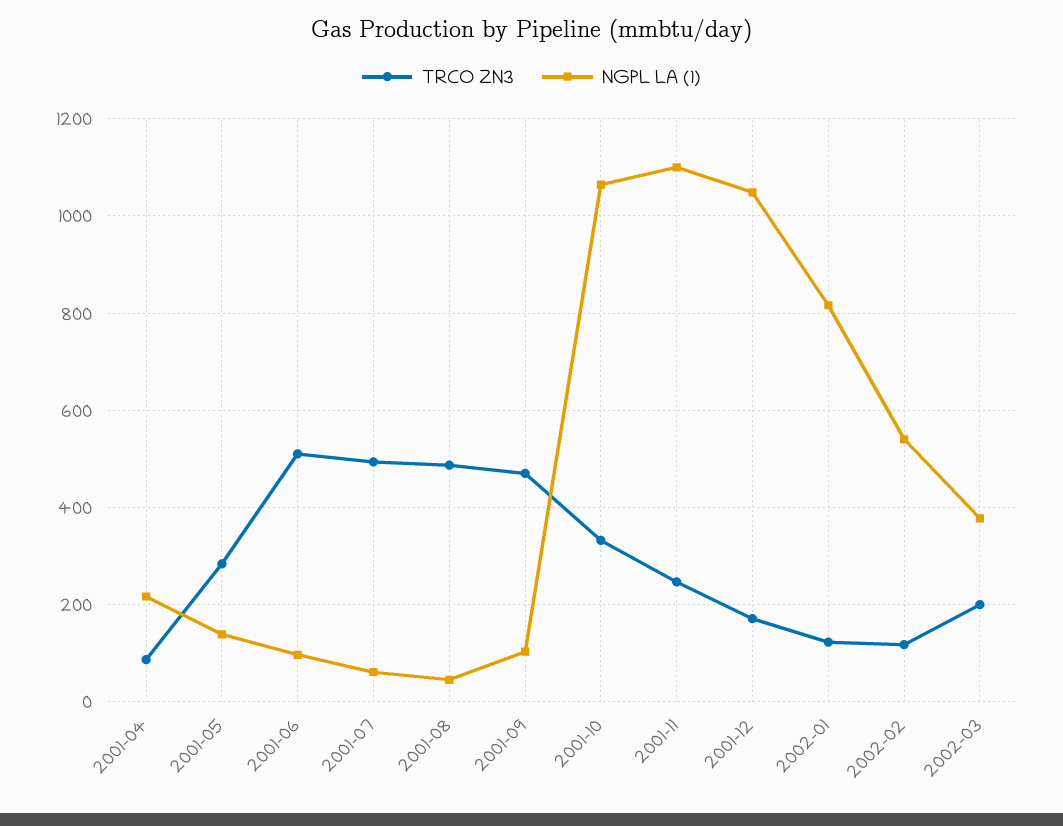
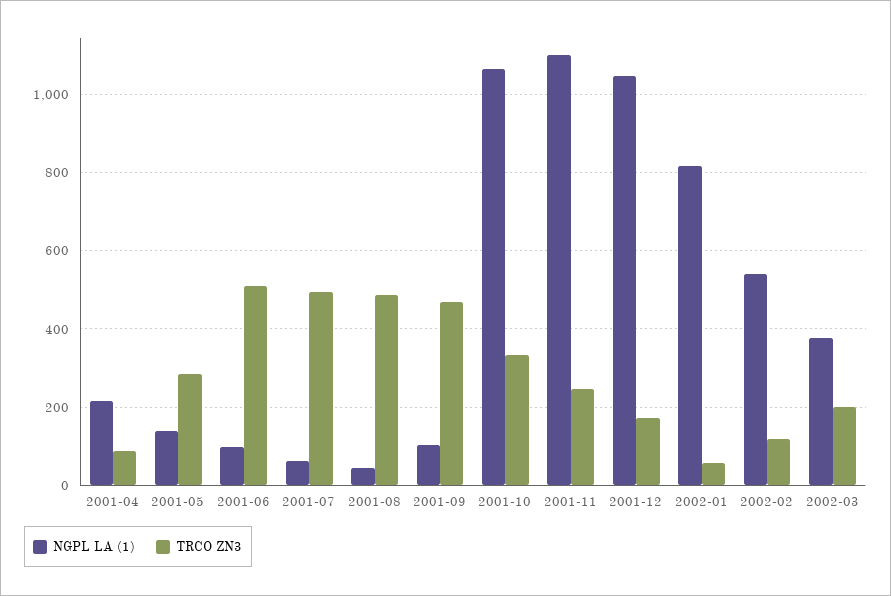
TRCO ZN3, 2002-01: 120 -> 60

